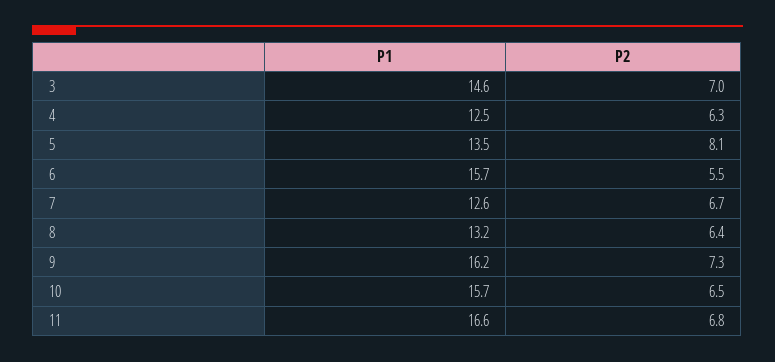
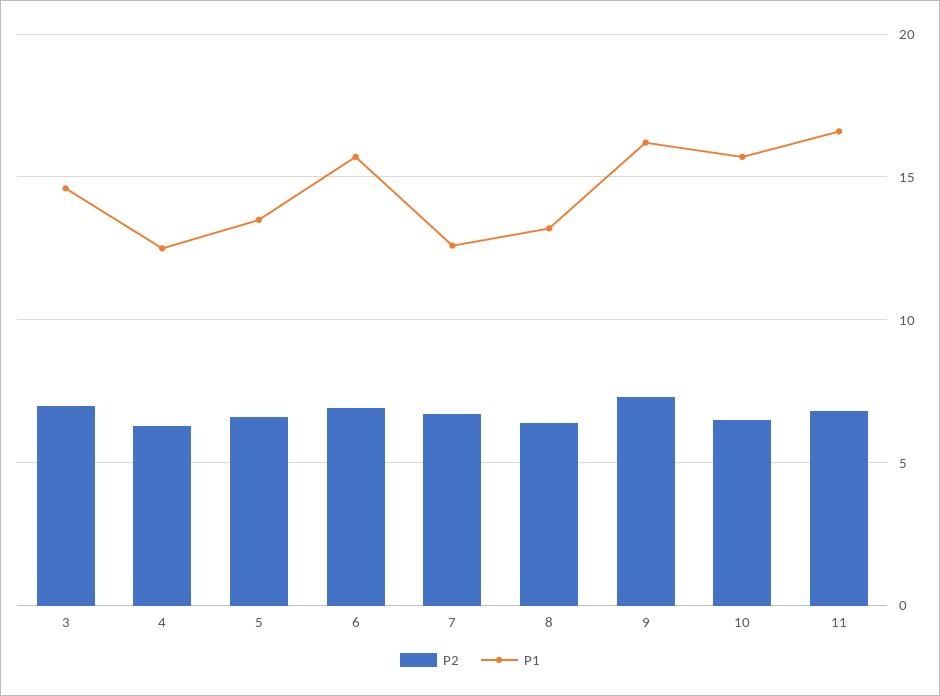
P2, 5: 8.1 -> 6.5
P2, 6: 5.5 -> 7

